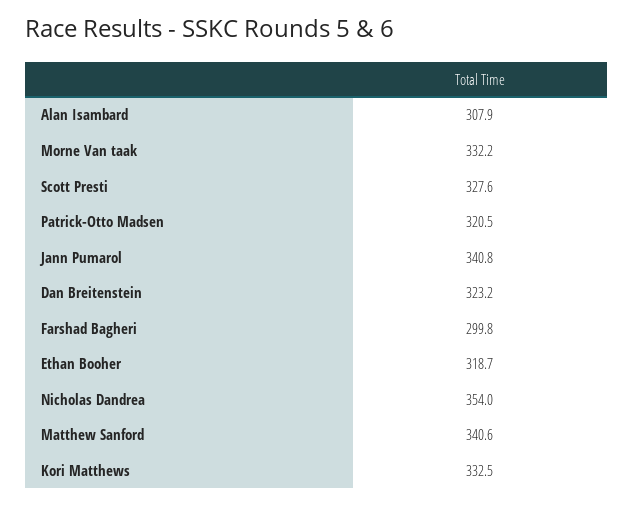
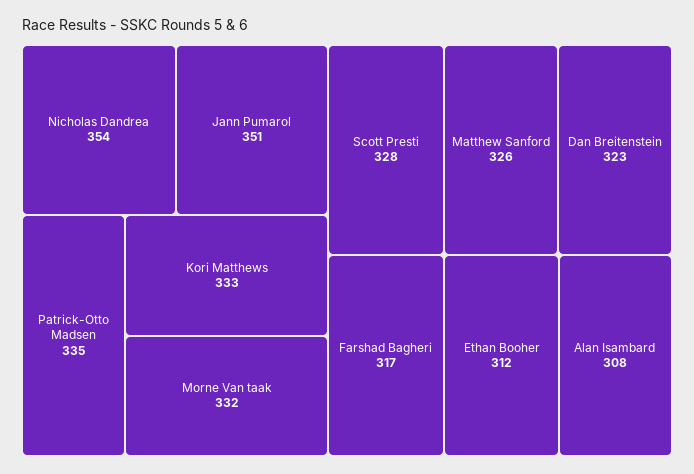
Patrick-Otto Madsen: 320.5 -> 335
Jann Pumarol: 340.8 -> 351
Farshad Bagheri: 299.8 -> 317
Ethan Booher: 318.7 -> 312
Matthew Sanford: 340.6 -> 326

